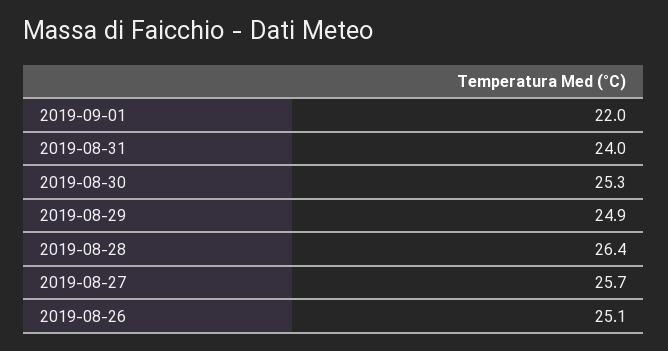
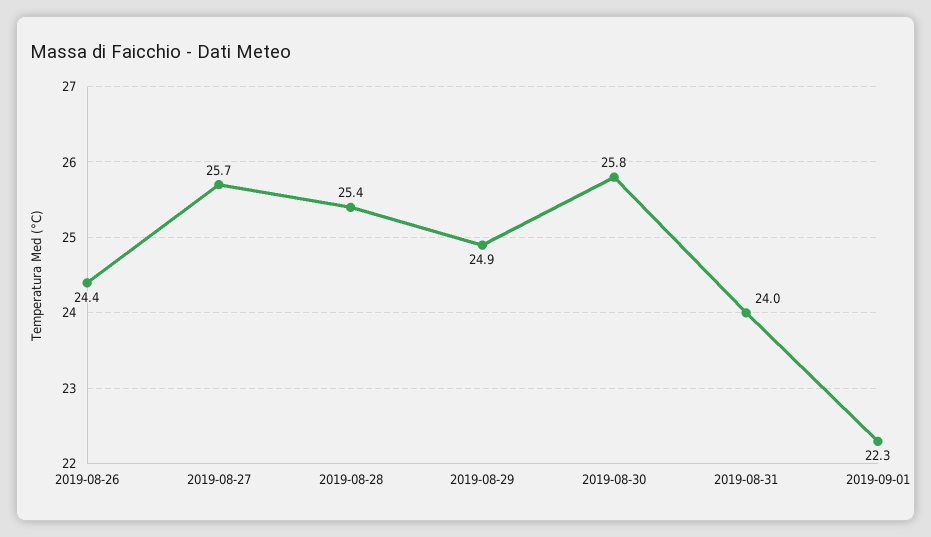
2019-09-01: 22 -> 22.3
2019-08-30: 25.3 -> 25.8
2019-08-28: 26.4 -> 25.4
2019-08-26: 25.1 -> 24.4

